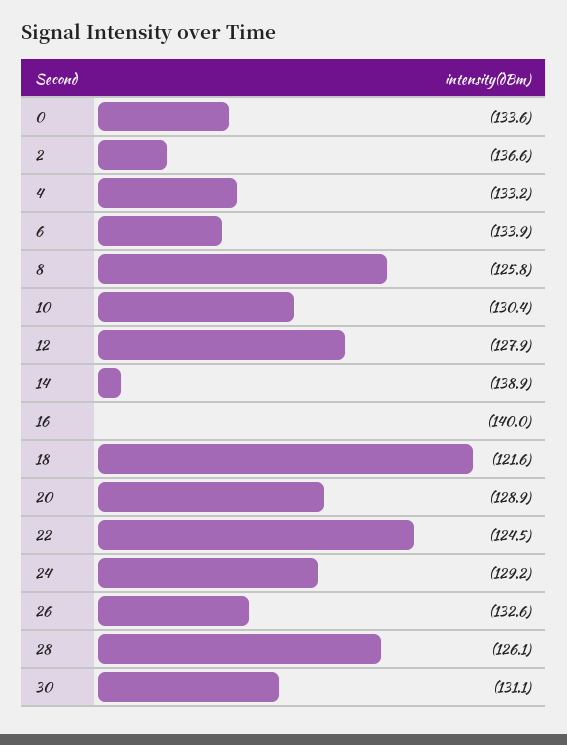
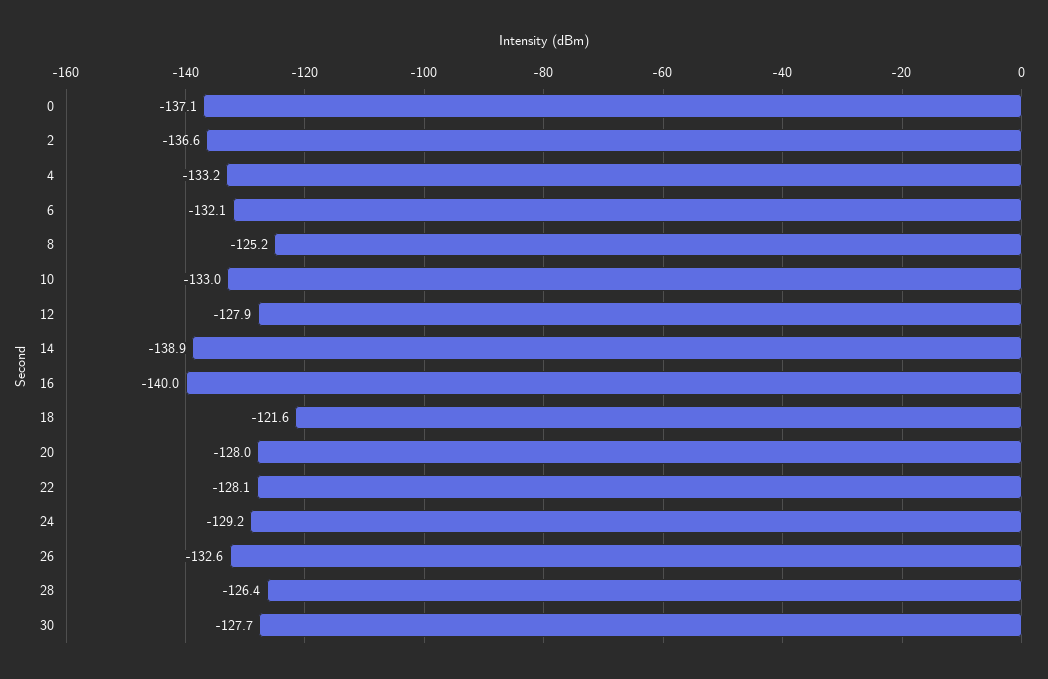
0: -133.6 -> -137.1
6: -133.9 -> -132.1
8: -125.8 -> -125.2
10: -130.4 -> -133
20: -128.9 -> -128
22: -124.5 -> -128.1
28: -126.1 -> -126.4
30: -131.1 -> -127.7

